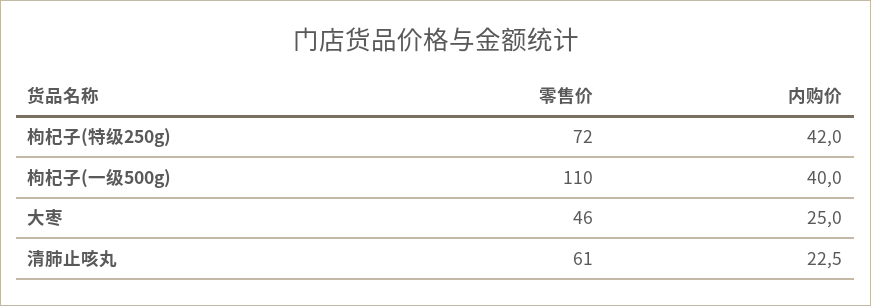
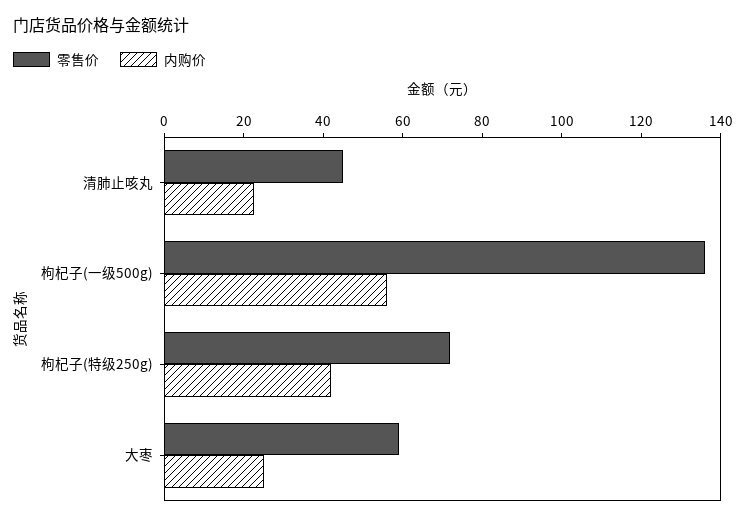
零售价, 枸杞子(一级500g): 110 -> 135
内购价, 枸杞子(一级500g): 40 -> 55
零售价, 大枣: 46 -> 60
零售价, 清肺止咳丸: 61 -> 45

